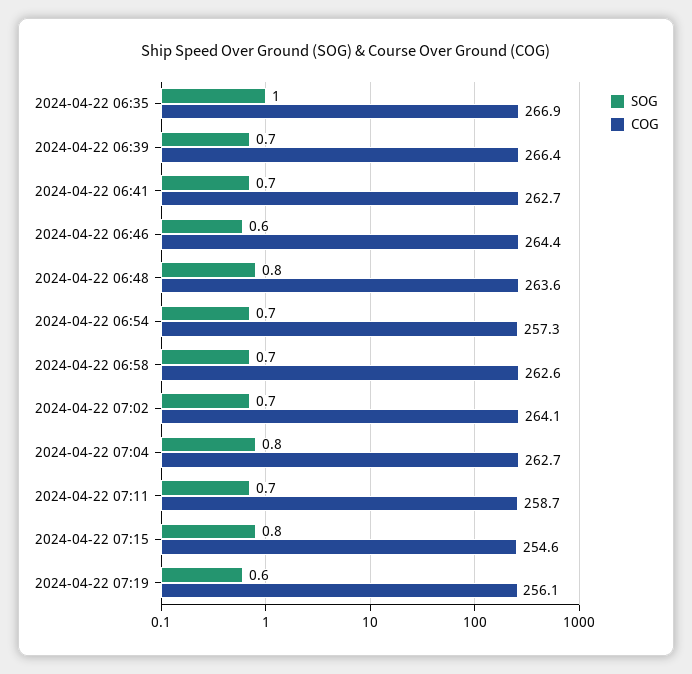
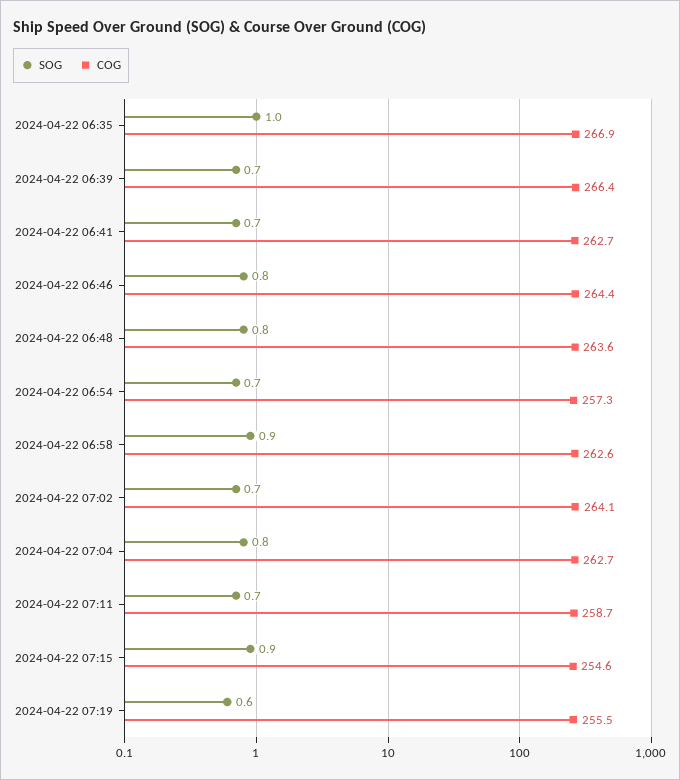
SOG, 2024-04-22 06:46: 0.6 -> 0.8
SOG, 2024-04-22 06:58: 0.7 -> 0.9
SOG, 2024-04-22 07:15: 0.8 -> 0.9
COG, 2024-04-22 07:19: 256.1 -> 255.5

